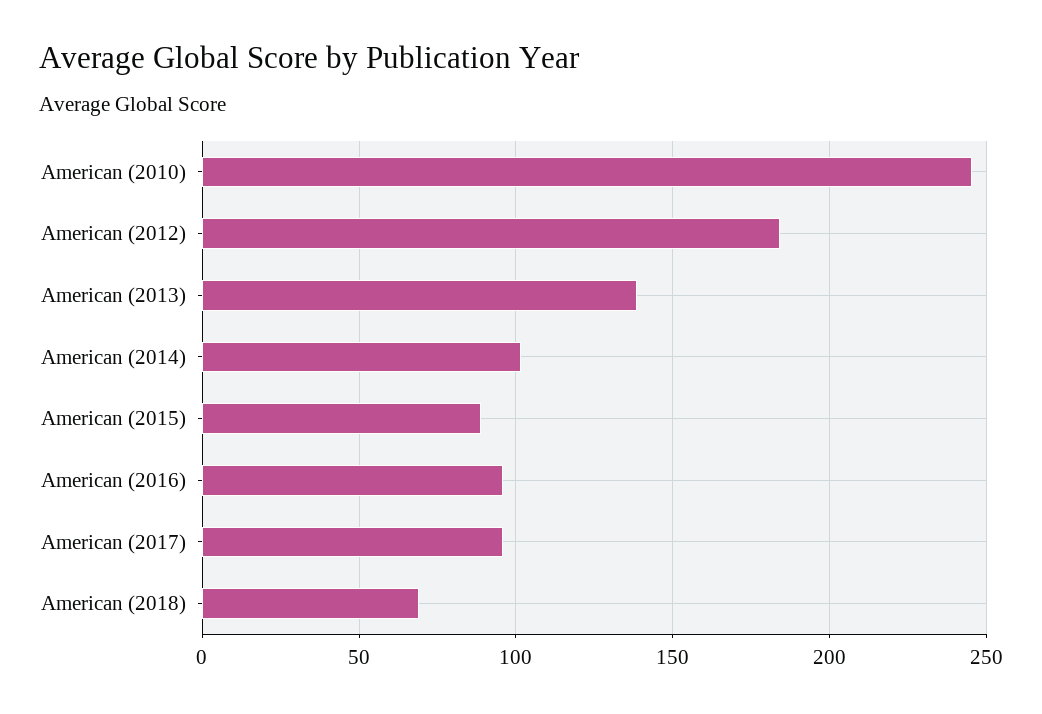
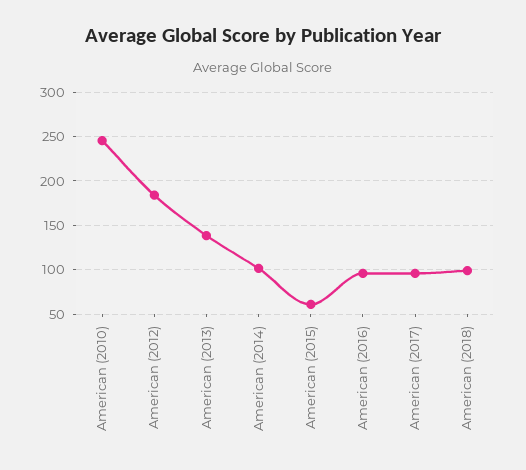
American (2015): 90 -> 60
American (2018): 70 -> 100

